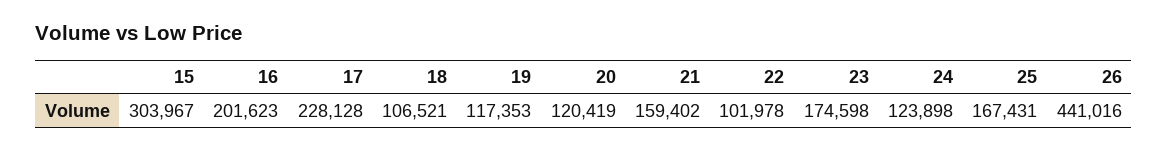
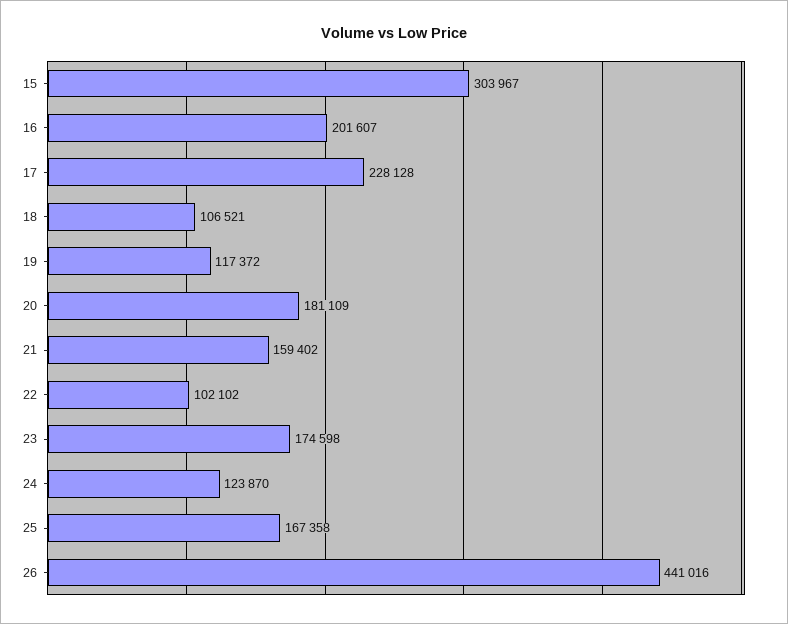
16: 201623 -> 201607
19: 117353 -> 117372
20: 120419 -> 181109
22: 101978 -> 102102
24: 123898 -> 123870
25: 167431 -> 167358

